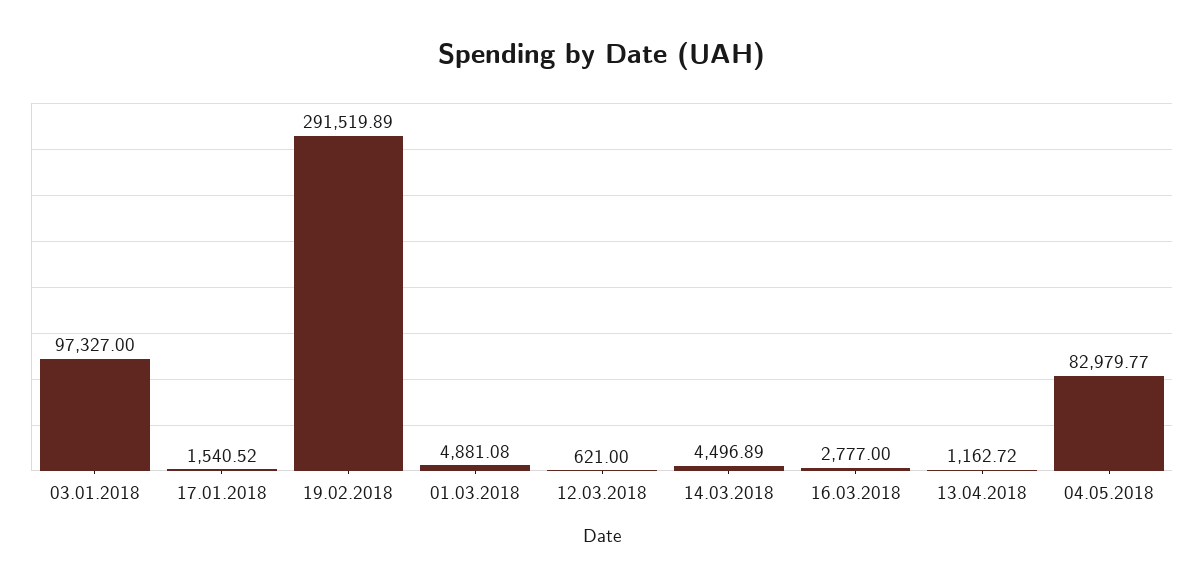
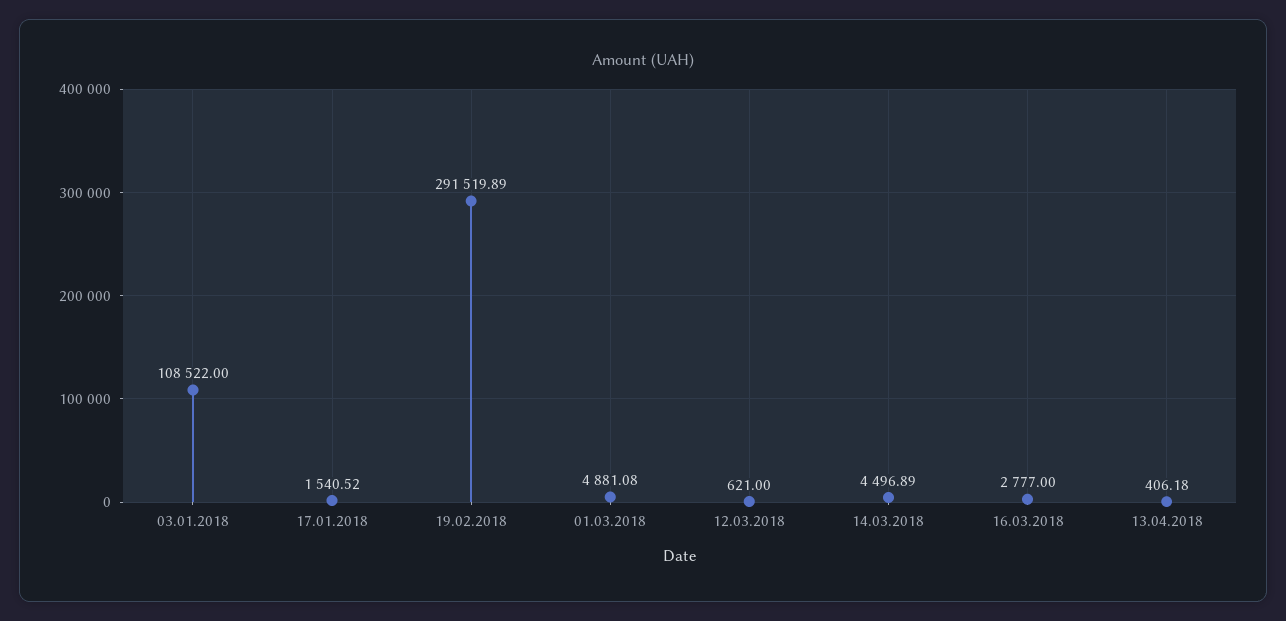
03.01.2018: 97327 -> 108522
13.04.2018: 1162.72 -> 406.18
04.05.2018: 82979.77 -> none

